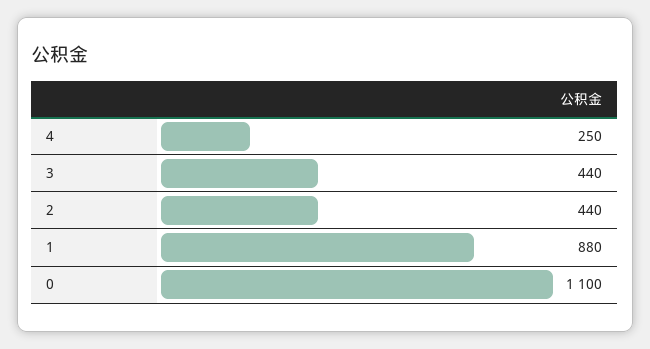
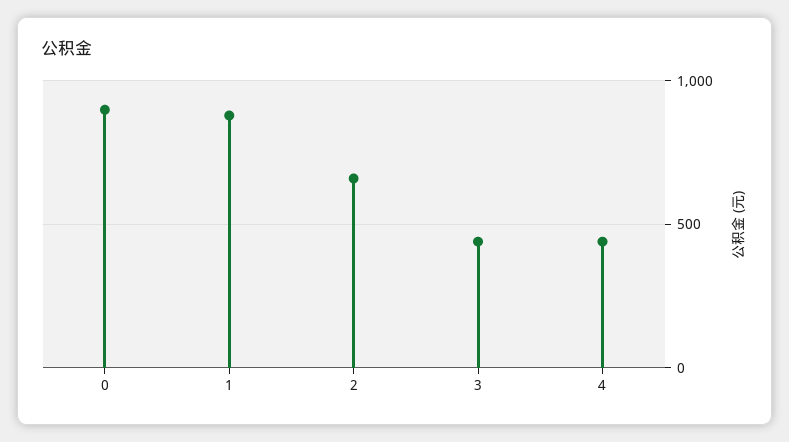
4: 250 -> 450
2: 440 -> 650
0: 1100 -> 900

